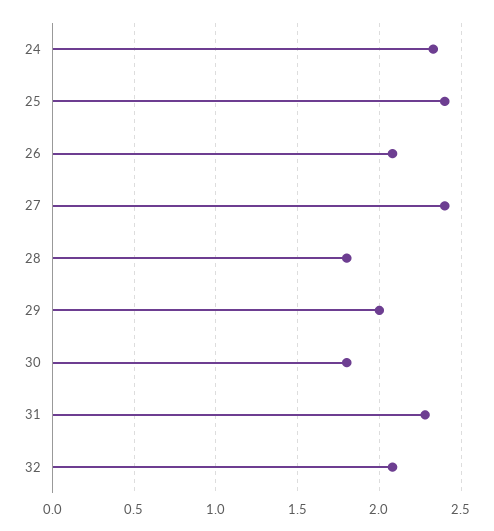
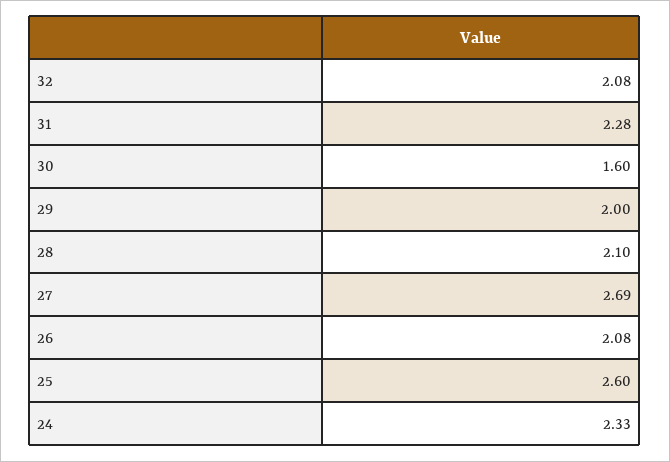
25: 2.4 -> 2.6
27: 2.4 -> 2.69
28: 1.8 -> 2.1
30: 1.8 -> 1.6

